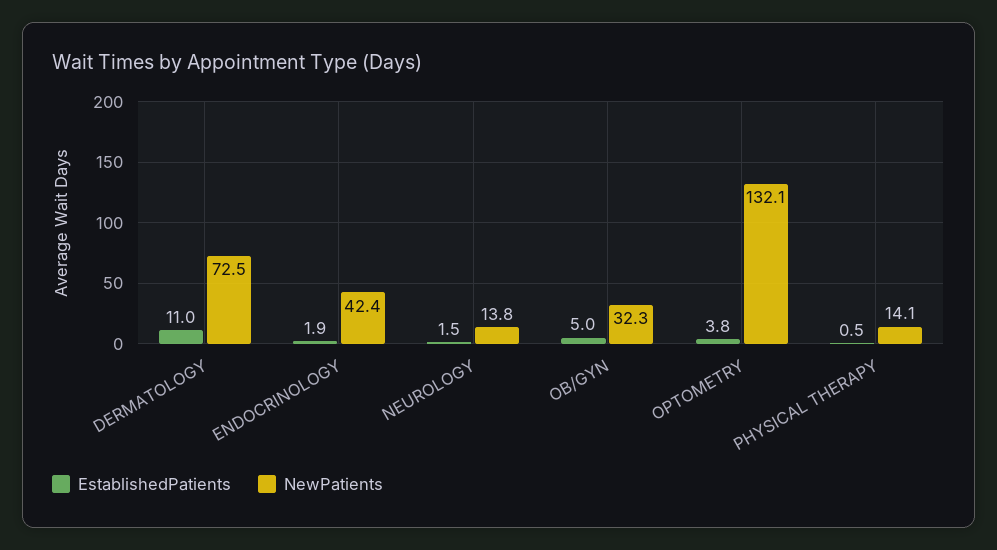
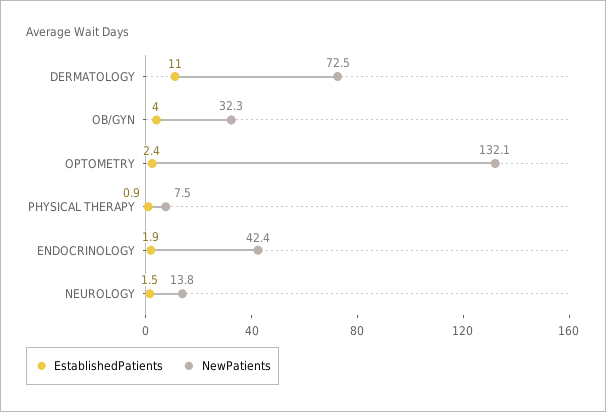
EstablishedPatients, OB/GYN: 5 -> 4
EstablishedPatients, OPTOMETRY: 3.8 -> 2.4
EstablishedPatients, PHYSICAL THERAPY: 0.5 -> 0.9
NewPatients, PHYSICAL THERAPY: 14.1 -> 7.5

